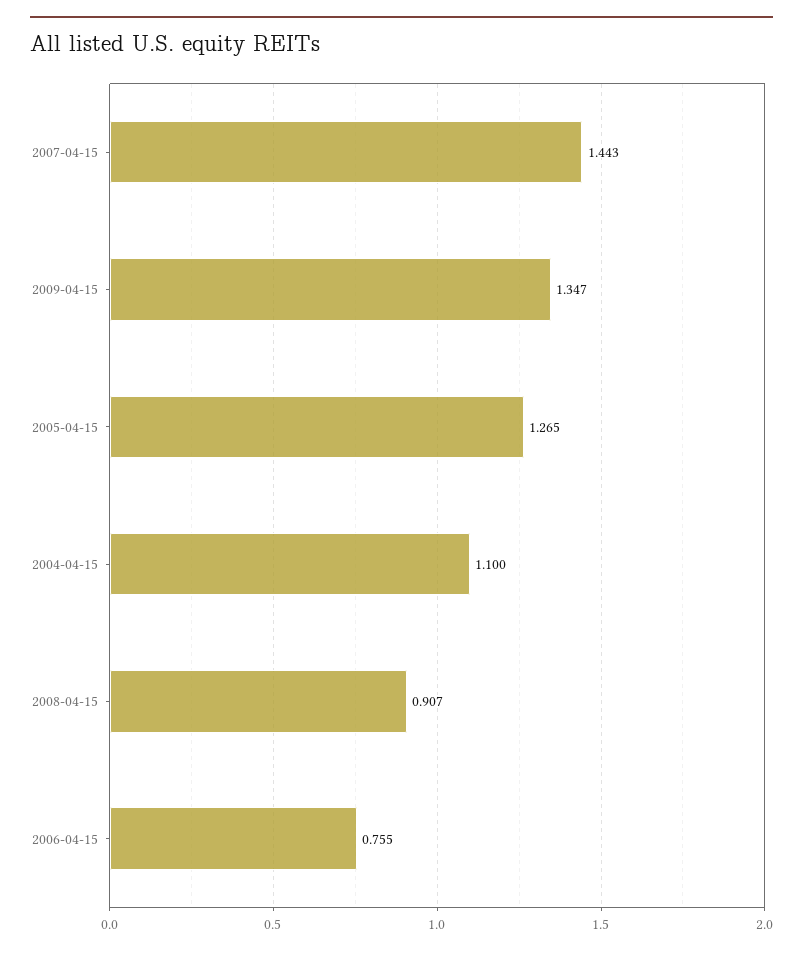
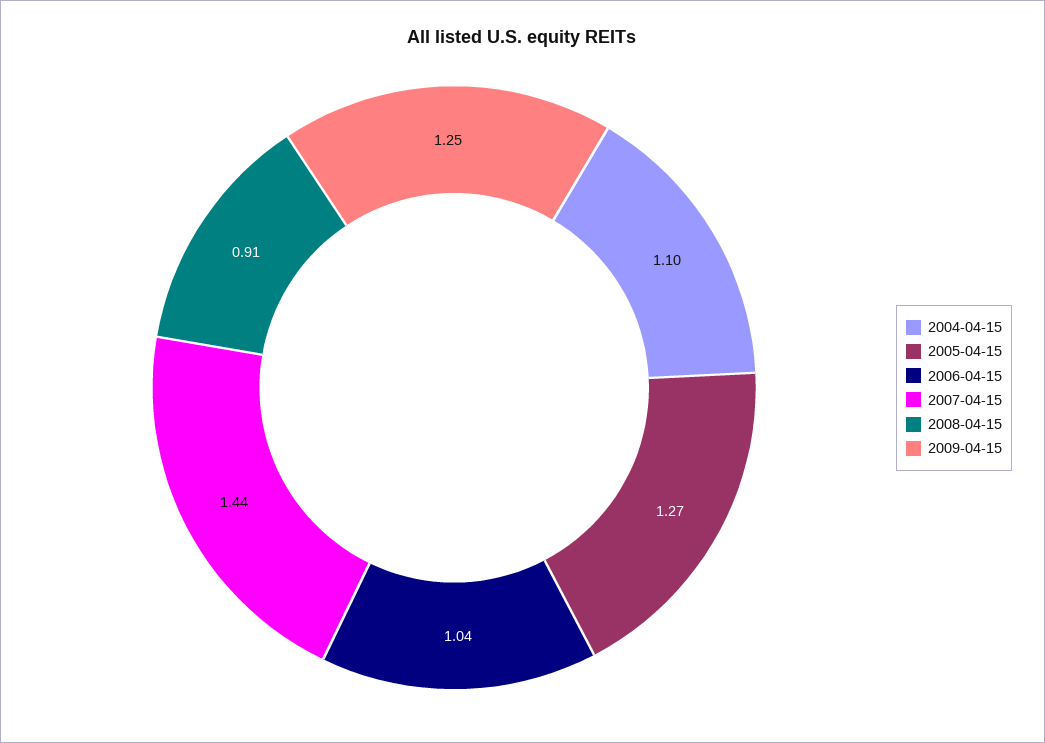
2009-04-15: 1.347 -> 1.25
2006-04-15: 0.755 -> 1.04

